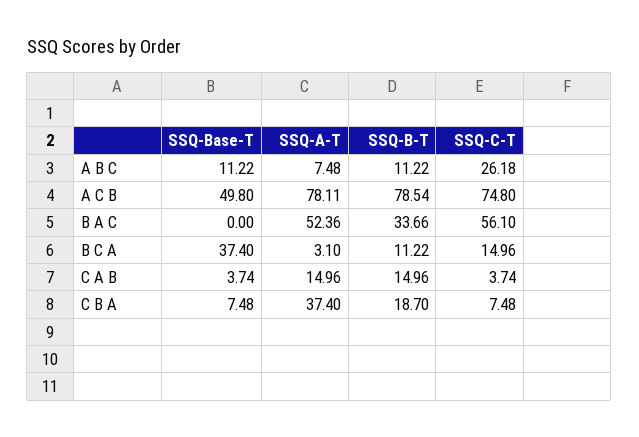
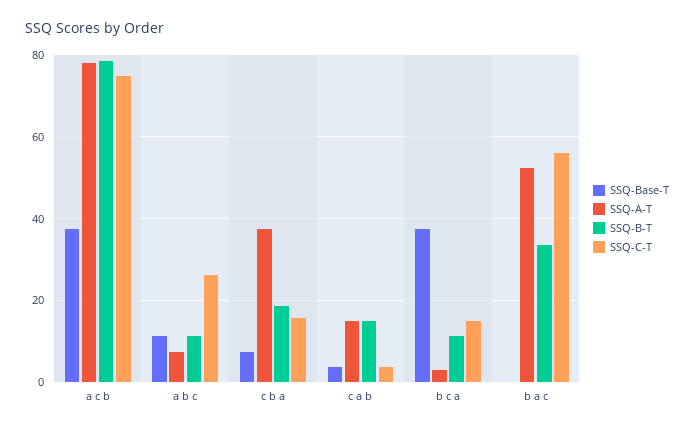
SSQ-Base-T, A C B: 49.8 -> 38
SSQ-C-T, C B A: 7.48 -> 16

